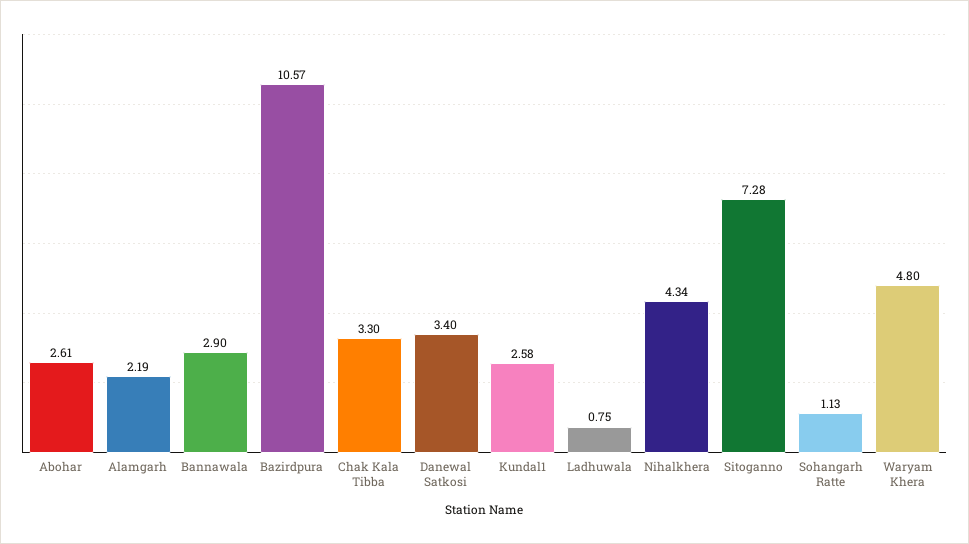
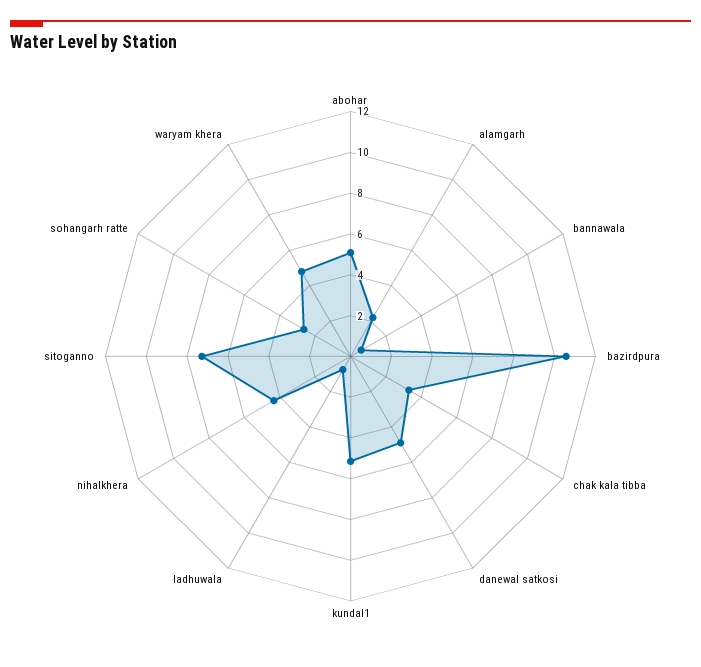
Abohar: 2.61 -> 5
Bannawala: 2.9 -> 0.5
Danewal Satkosi: 3.4 -> 5
Kundal1: 2.58 -> 5
Sohangarh Ratte: 1.13 -> 2.5

